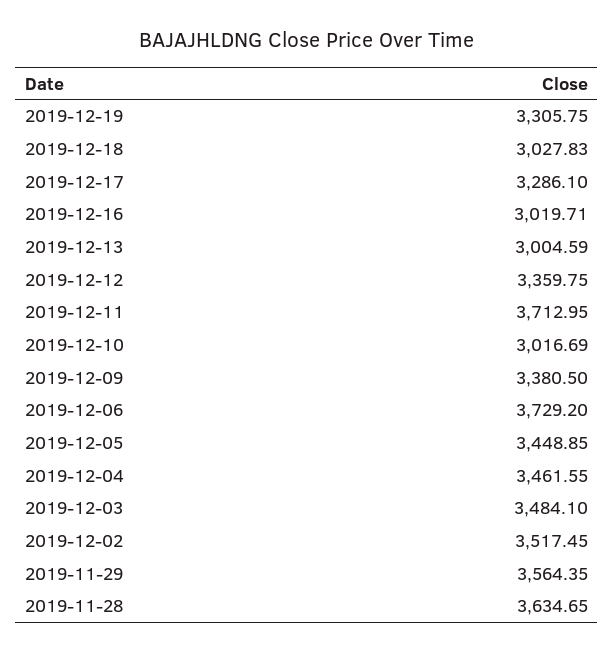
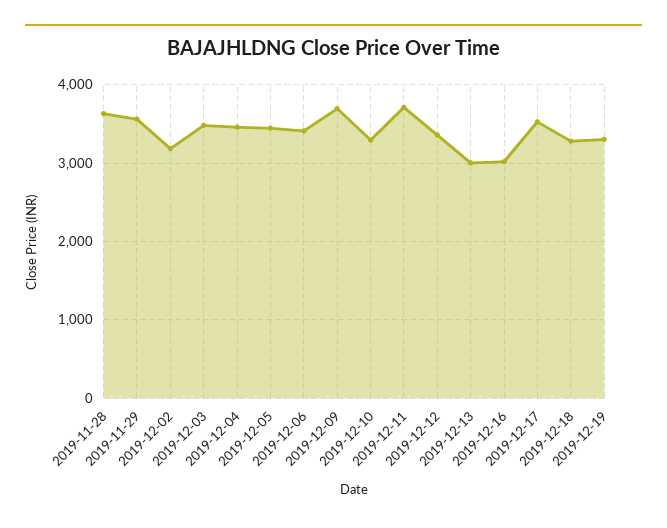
2019-12-18: 3027.83 -> 3300
2019-12-17: 3286.1 -> 3500
2019-12-10: 3016.69 -> 3300
2019-12-09: 3380.5 -> 3700
2019-12-06: 3729.2 -> 3400
2019-12-02: 3517.45 -> 3200

